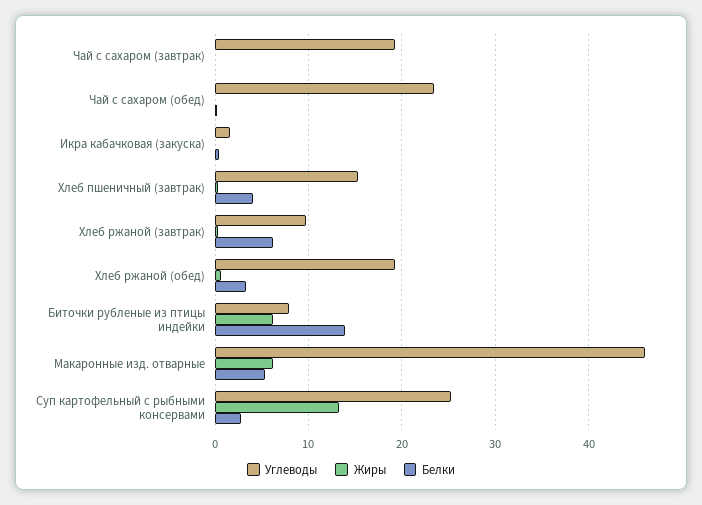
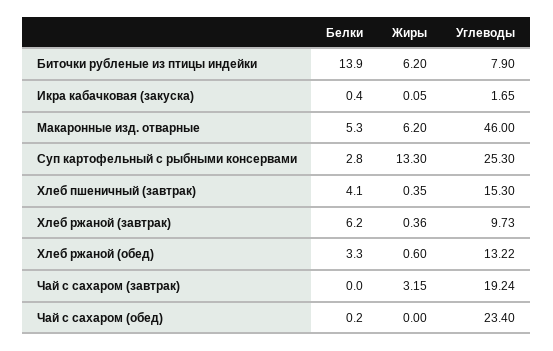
Жиры, Чай с сахаром (завтрак): 0 -> 3.15
Углеводы, Хлеб ржаной (обед): 19 -> 13.22

